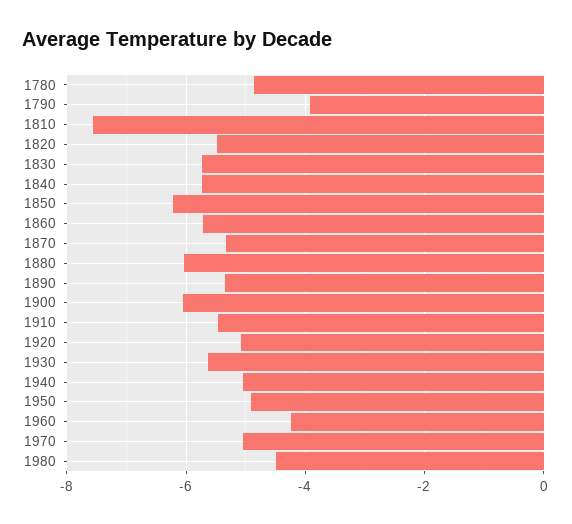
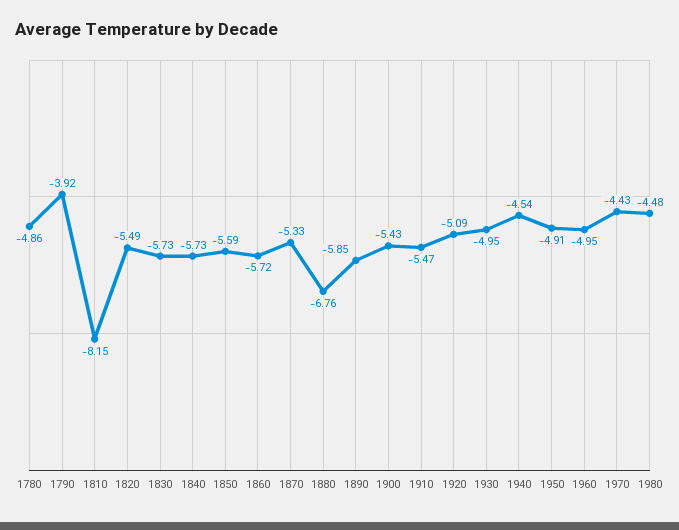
1810: -7.6 -> -8.15
1850: -6.2 -> -5.59
1880: -6 -> -6.76
1890: -5.4 -> -5.85
1900: -6 -> -5.43
1930: -5.6 -> -4.95
1940: -5 -> -4.54
1960: -4.2 -> -4.95
1970: -5 -> -4.43

